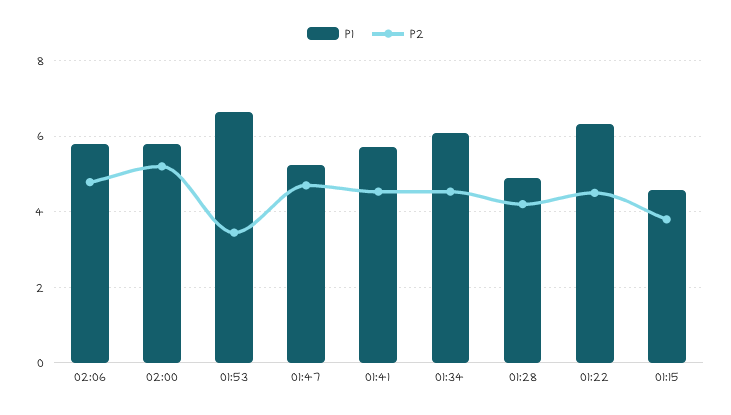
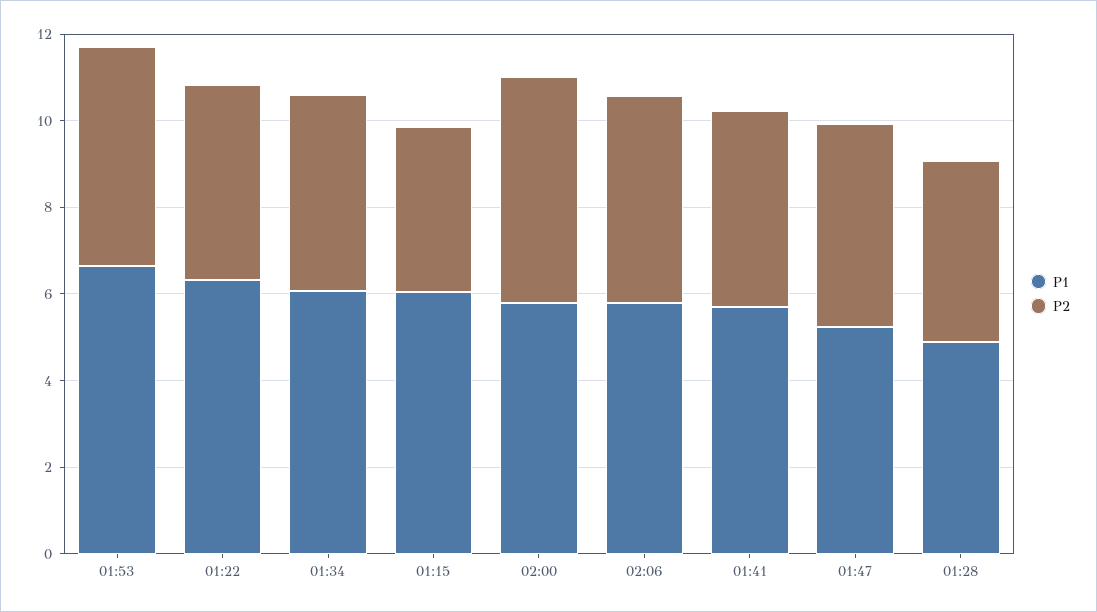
P2, 01:53: 3.4 -> 5
P1, 01:15: 4.6 -> 6

